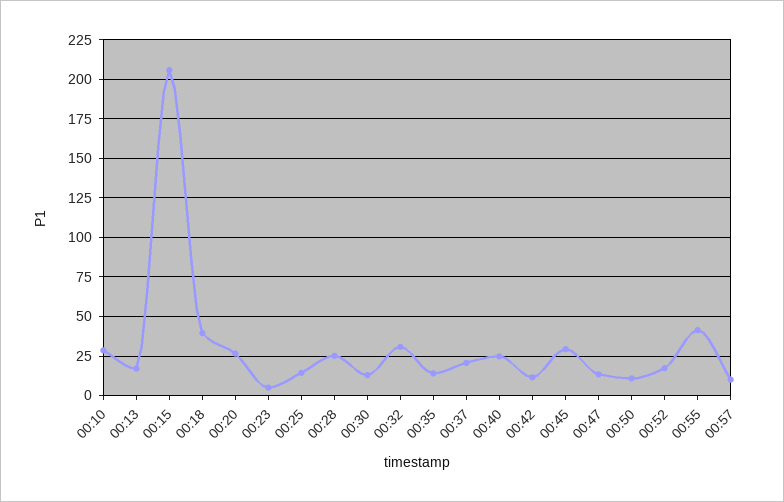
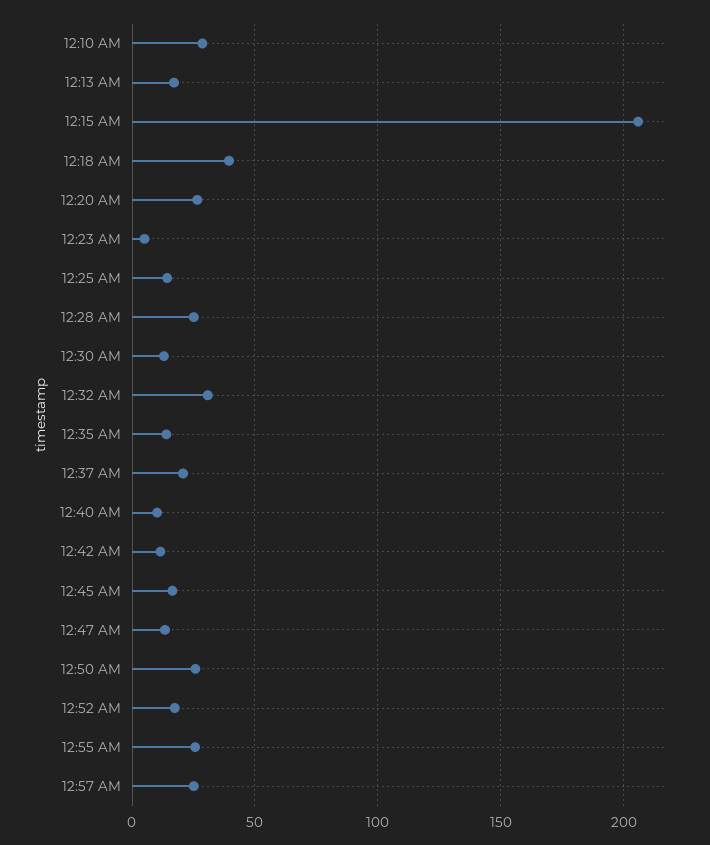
00:40: 25 -> 10
00:45: 30 -> 15
00:50: 10 -> 25
00:55: 40 -> 25
00:57: 10 -> 25

